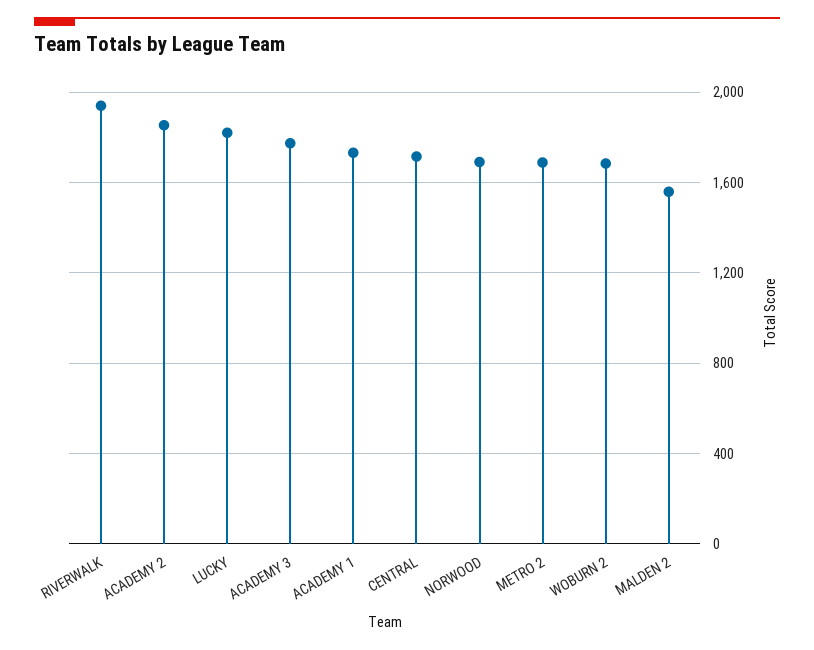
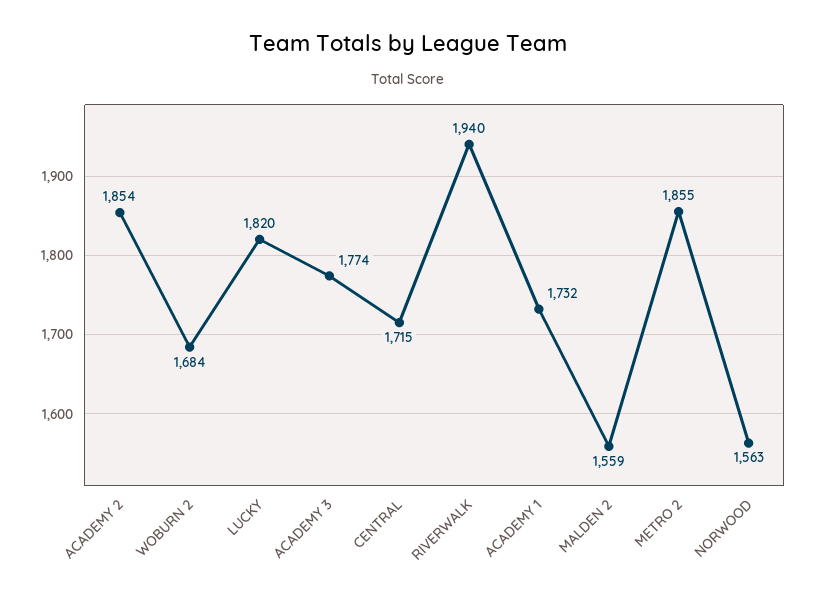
NORWOOD: 1700 -> 1563
METRO 2: 1700 -> 1855

